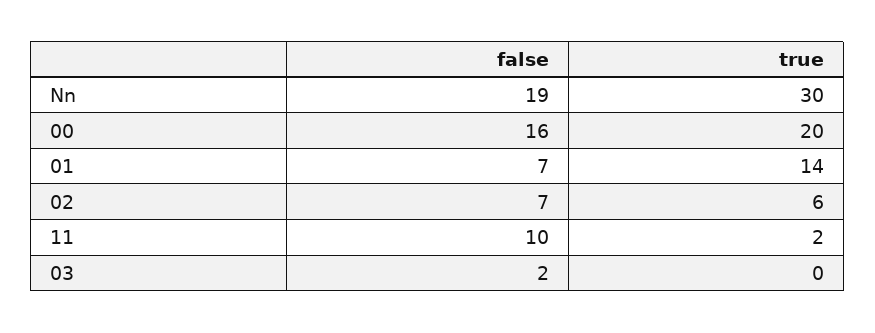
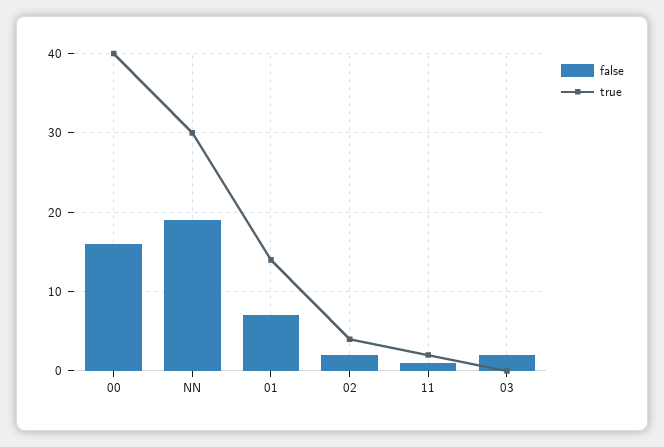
true, 00: 20 -> 40
false, 02: 7 -> 2
true, 02: 6 -> 4
false, 11: 10 -> 1

